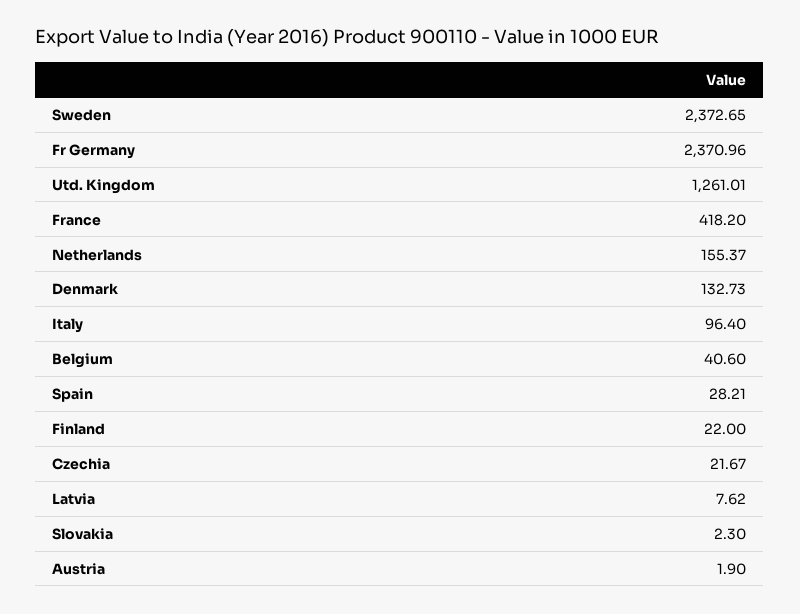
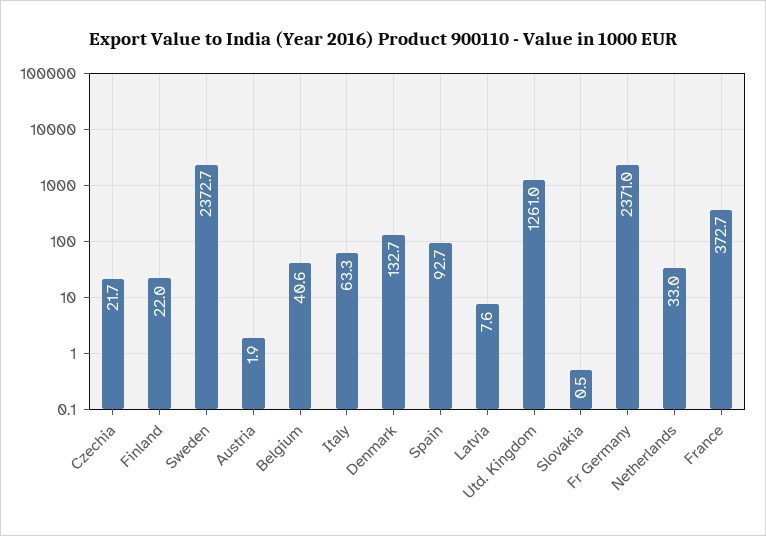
France: 418.2 -> 372.7
Netherlands: 155.37 -> 33
Italy: 96.4 -> 63.3
Spain: 28.21 -> 92.7
Slovakia: 2.3 -> 0.5

